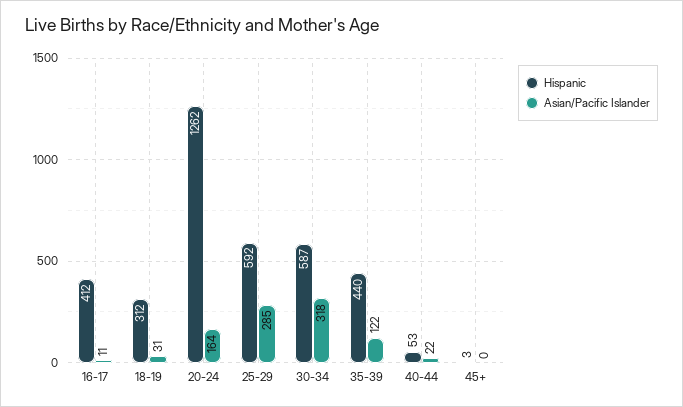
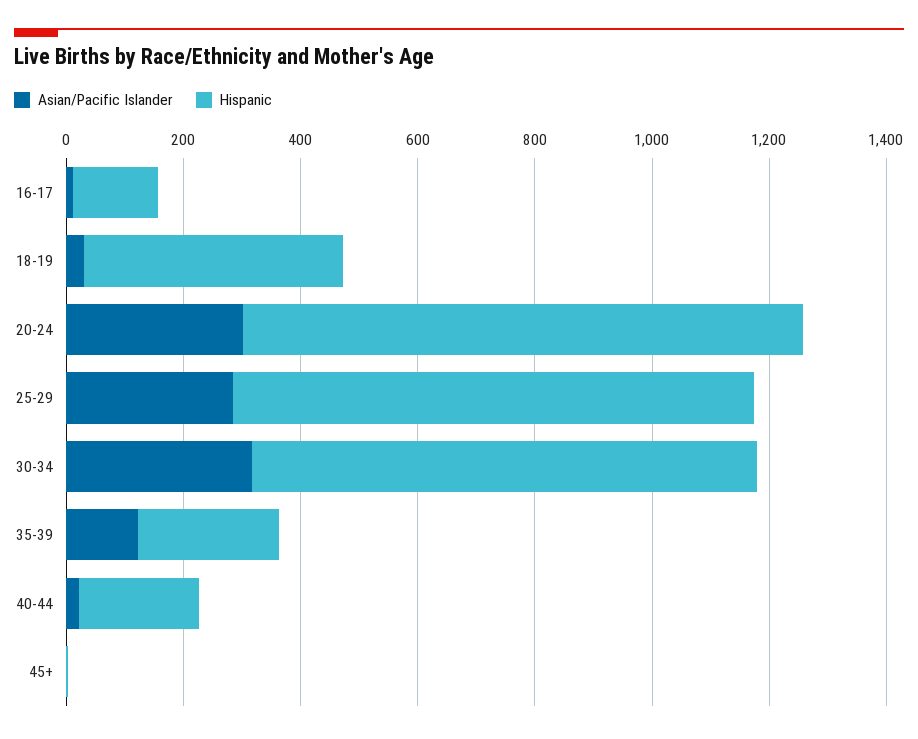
Hispanic, 16-17: 412 -> 150
Hispanic, 18-19: 312 -> 450
Hispanic, 20-24: 1262 -> 950
Asian/Pacific Islander, 20-24: 164 -> 300
Hispanic, 25-29: 592 -> 900
Hispanic, 30-34: 587 -> 850
Hispanic, 35-39: 440 -> 250
Hispanic, 40-44: 53 -> 200

